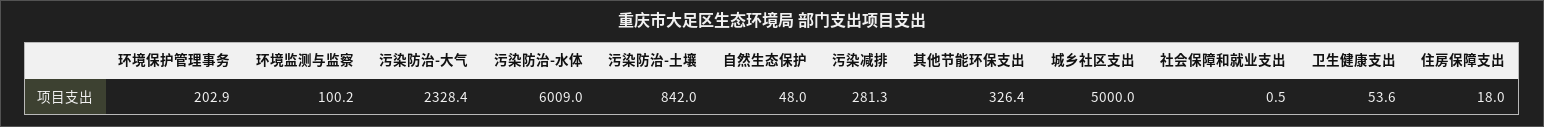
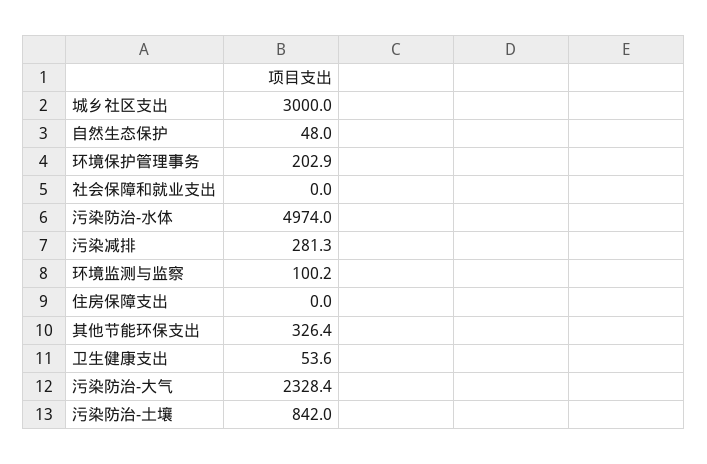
污染防治-水体: 6009 -> 4974
城乡社区支出: 5000 -> 3000
社会保障和就业支出: 0.5 -> 0
住房保障支出: 18 -> 0

